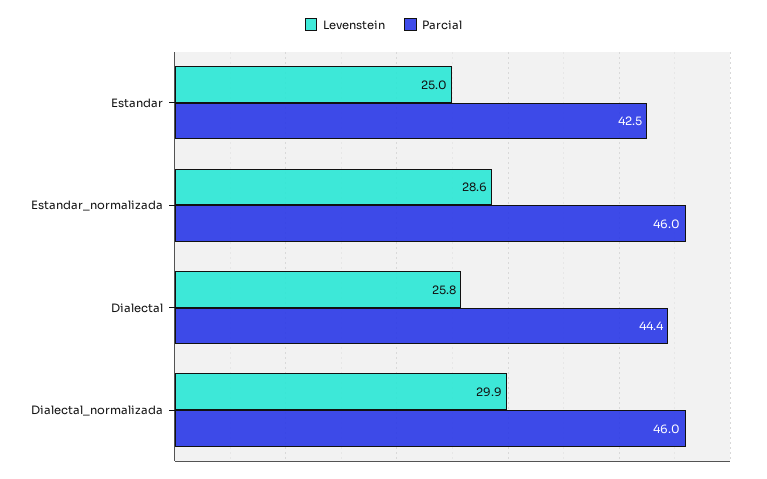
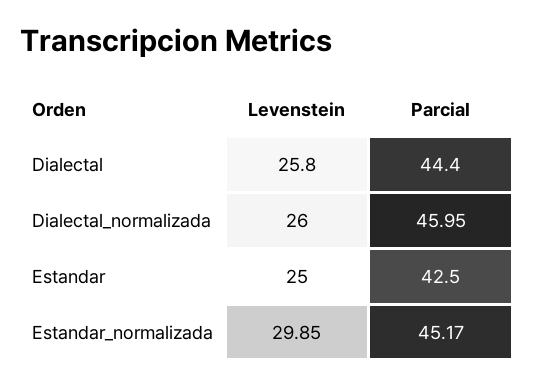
Levenstein, Estandar_normalizada: 28.6 -> 29.85
Parcial, Estandar_normalizada: 46 -> 45.17
Levenstein, Dialectal_normalizada: 29.9 -> 26

